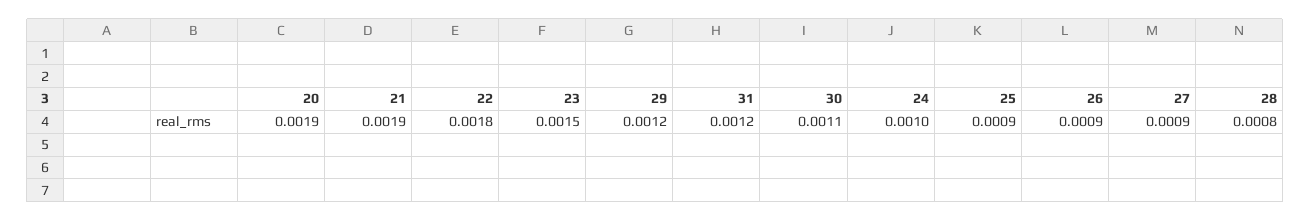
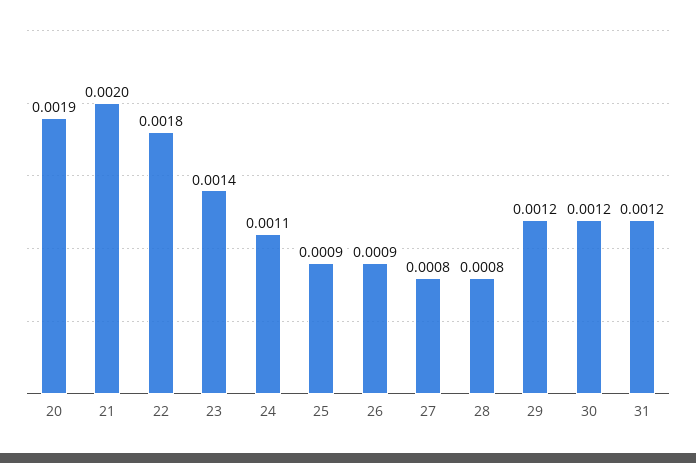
21: 0.0019 -> 0.002
23: 0.0015 -> 0.0014
30: 0.0011 -> 0.0012
24: 0.001 -> 0.0011
27: 0.0009 -> 0.0008

